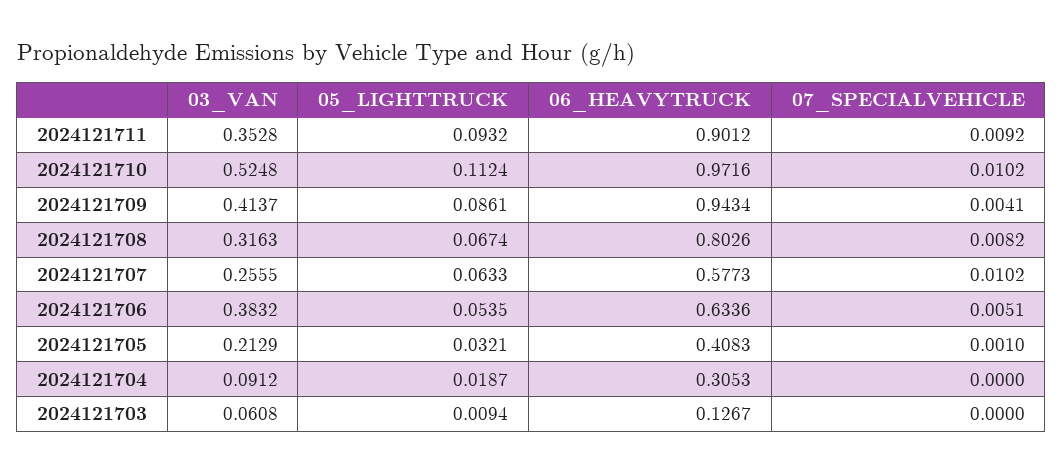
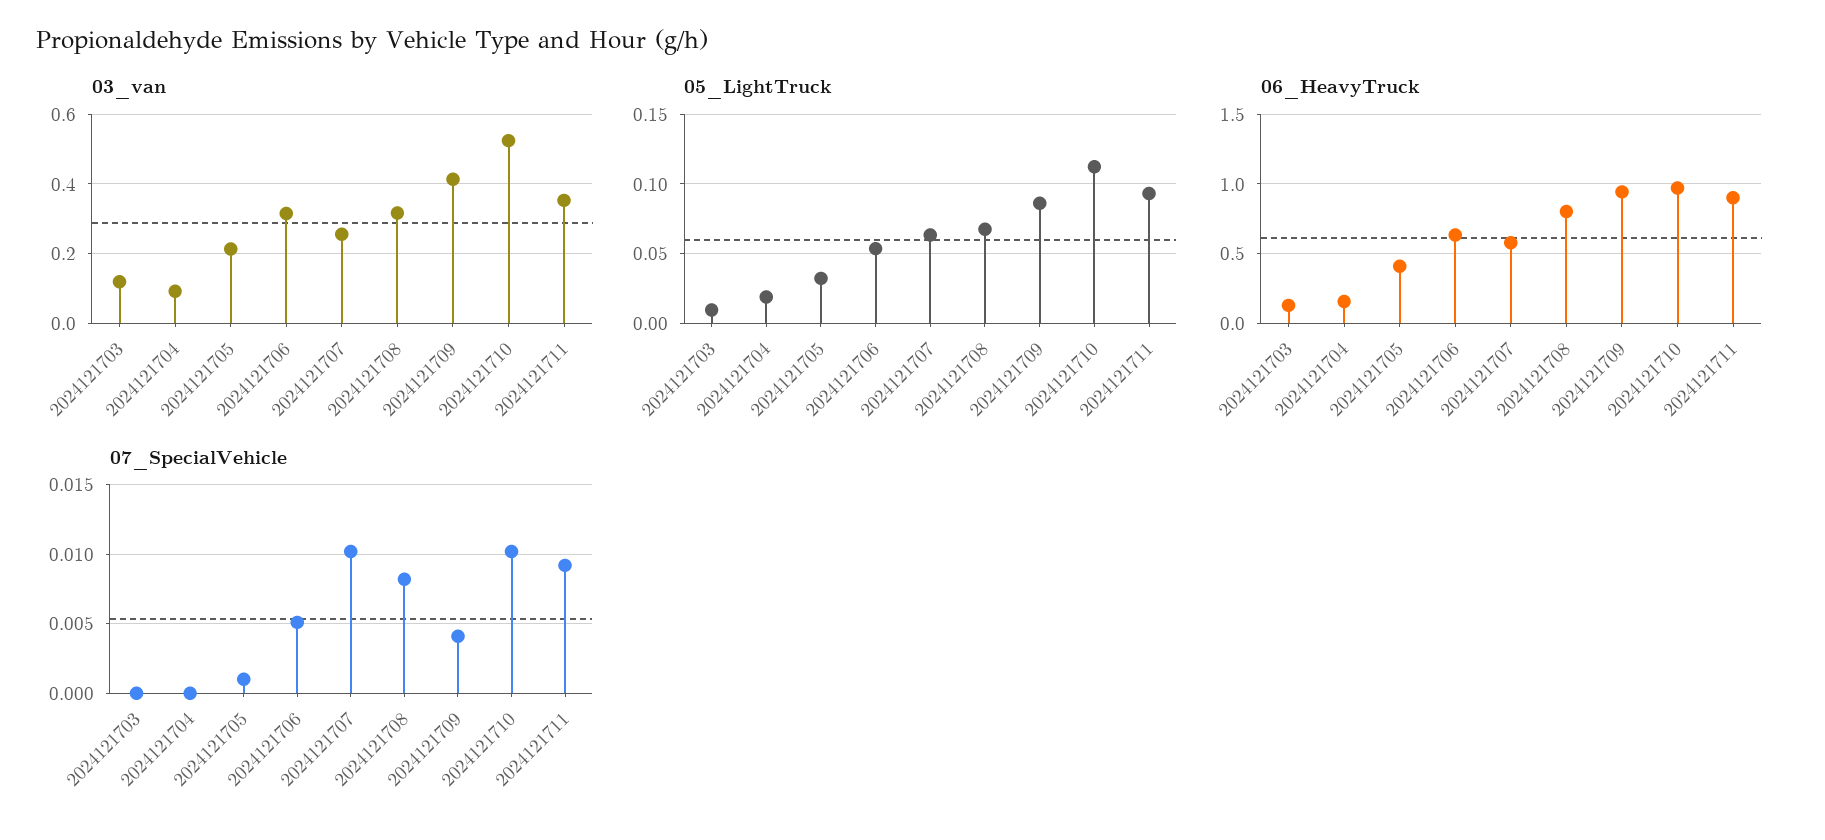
03_VAN, 2024121706: 0.3832 -> 0.32
06_HEAVYTRUCK, 2024121704: 0.3053 -> 0.15
03_VAN, 2024121703: 0.0608 -> 0.12

